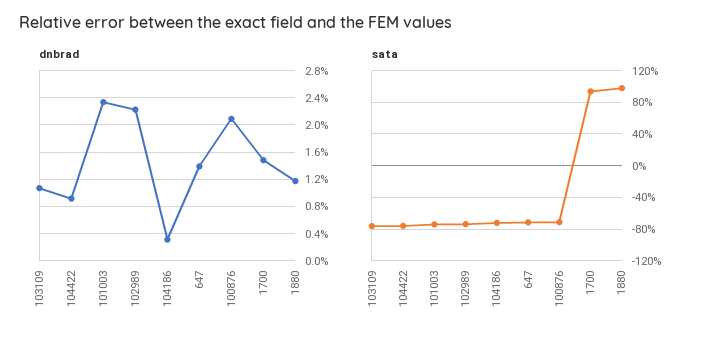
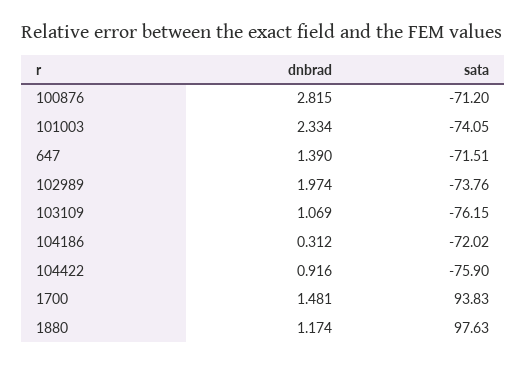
dnbrad, 102989: 2.2 -> 1.974
dnbrad, 100876: 2.1 -> 2.815

